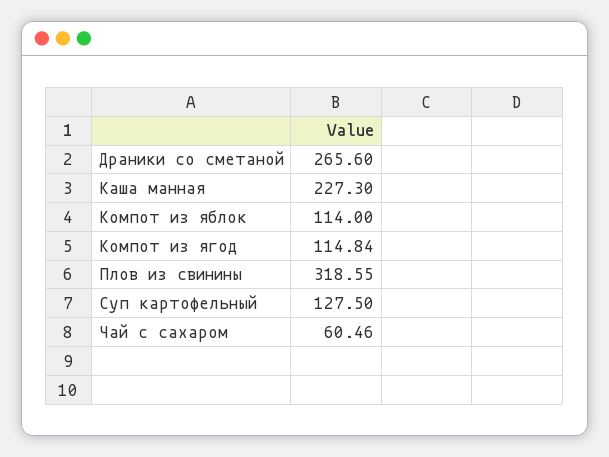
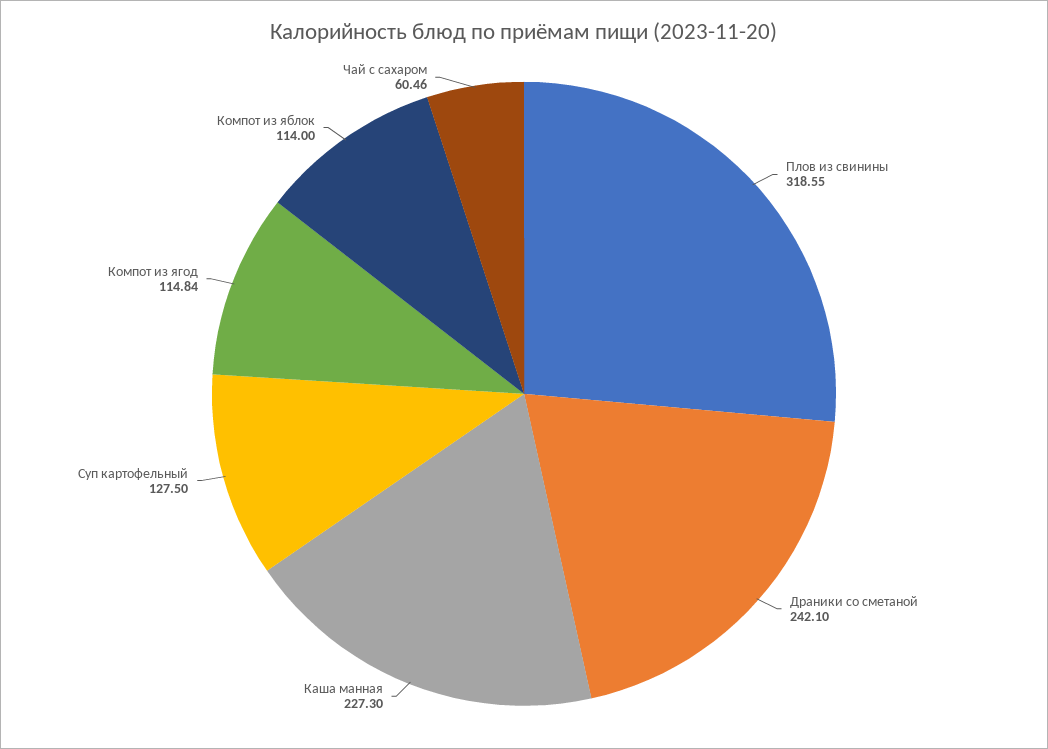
Драники со сметаной: 265.6 -> 242.1

